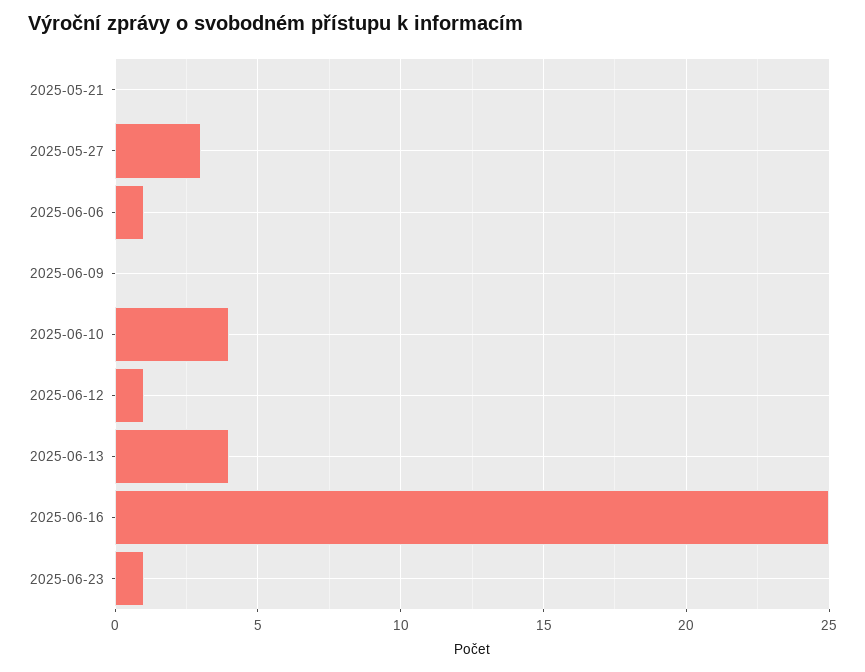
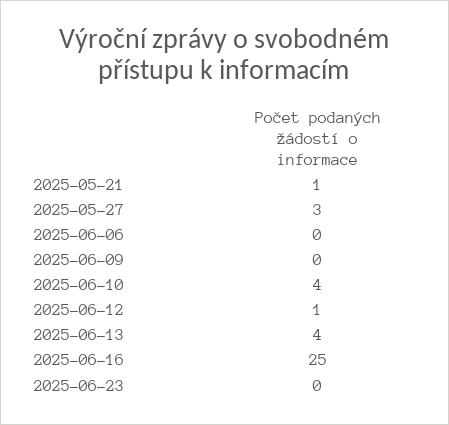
2025-05-21: 0 -> 1
2025-06-06: 1 -> 0
2025-06-23: 1 -> 0

